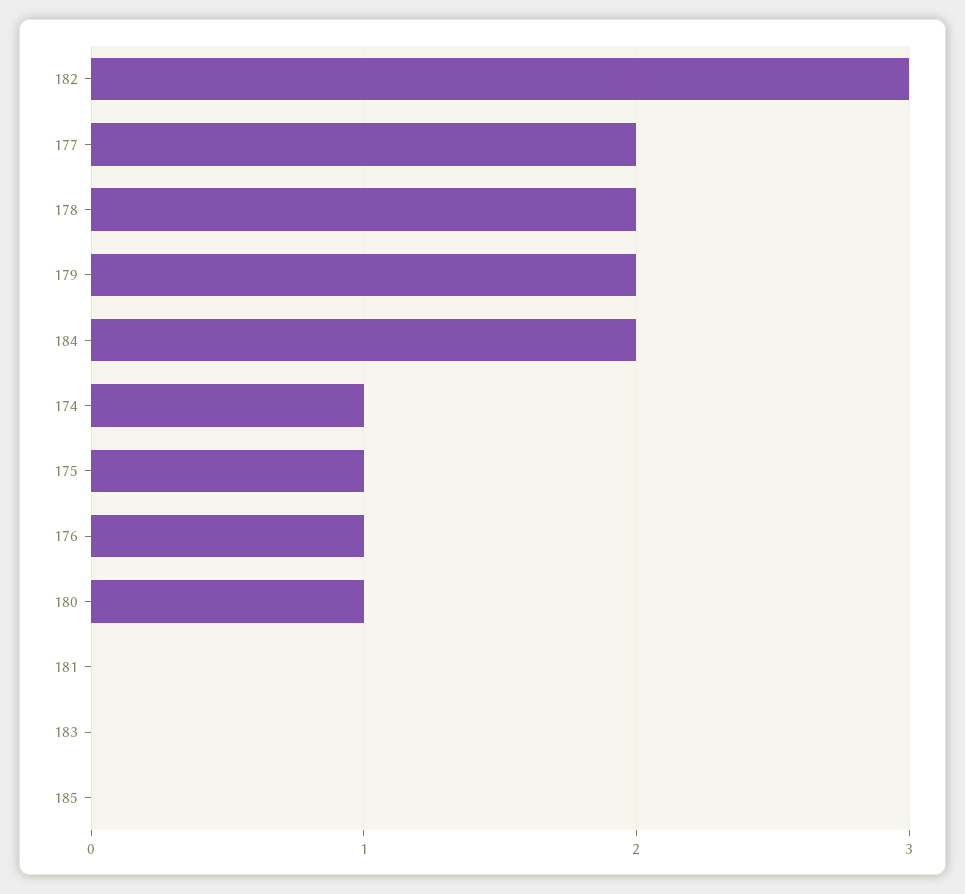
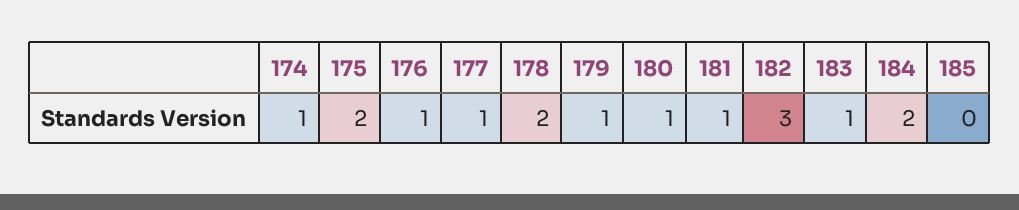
177: 2 -> 1
179: 2 -> 1
175: 1 -> 2
181: 0 -> 1
183: 0 -> 1

